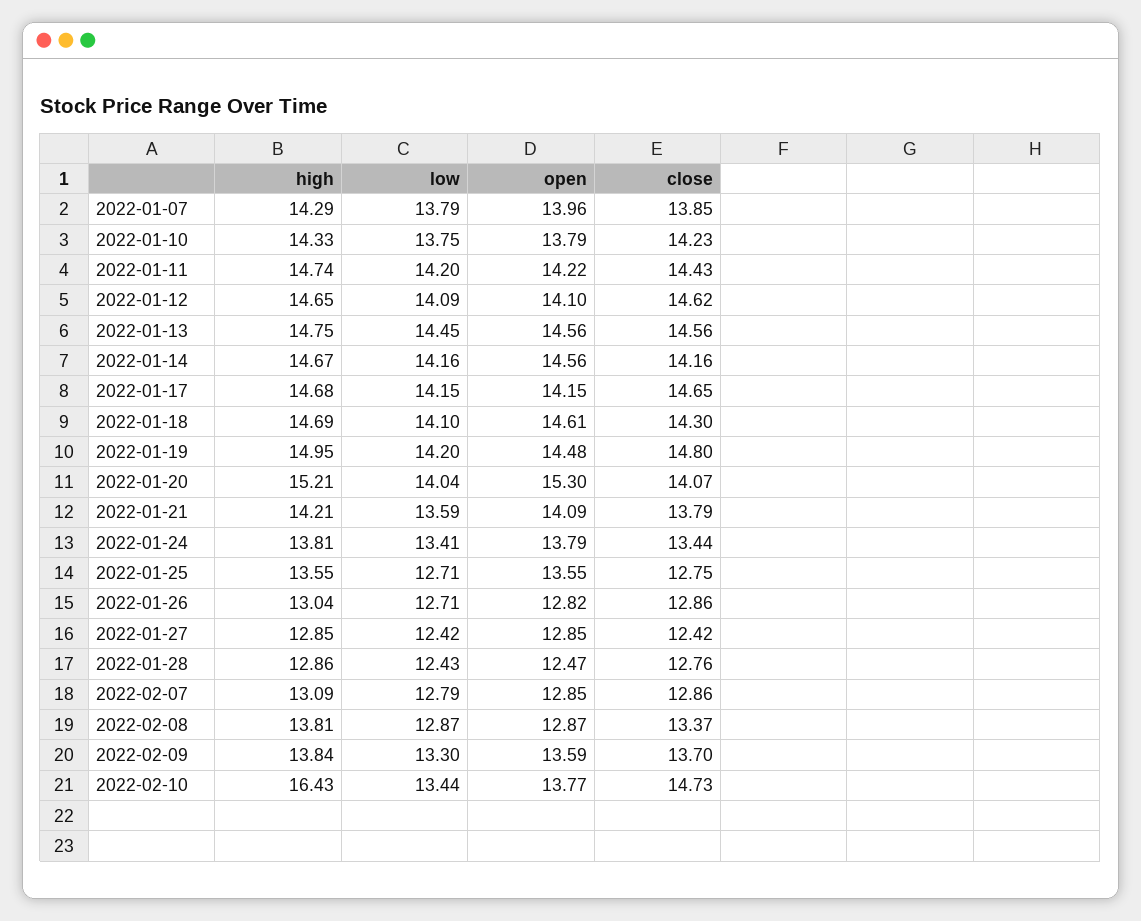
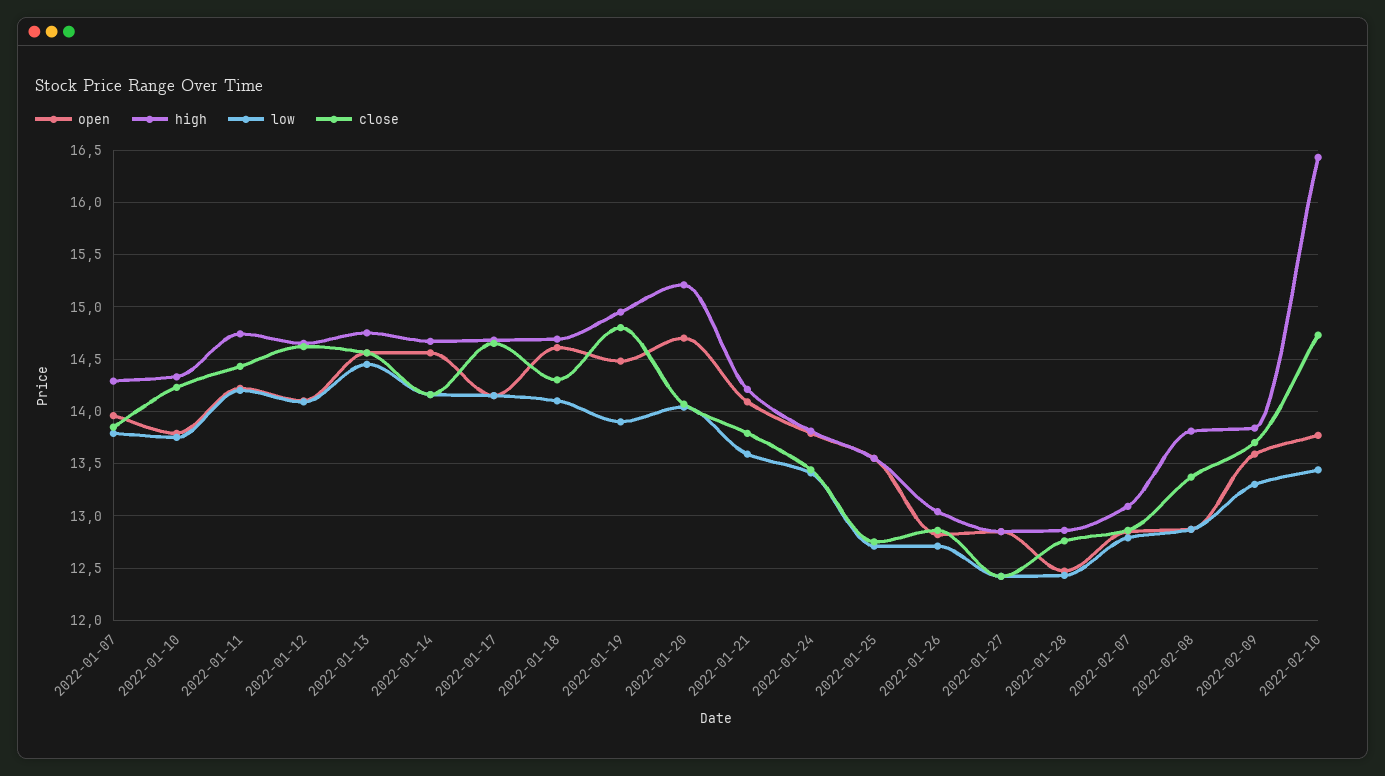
low, 2022-01-19: 14.2 -> 13.9
open, 2022-01-20: 15.3 -> 14.7

